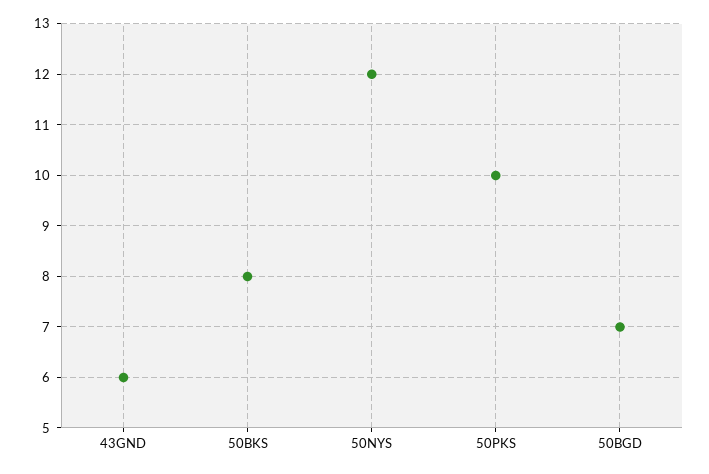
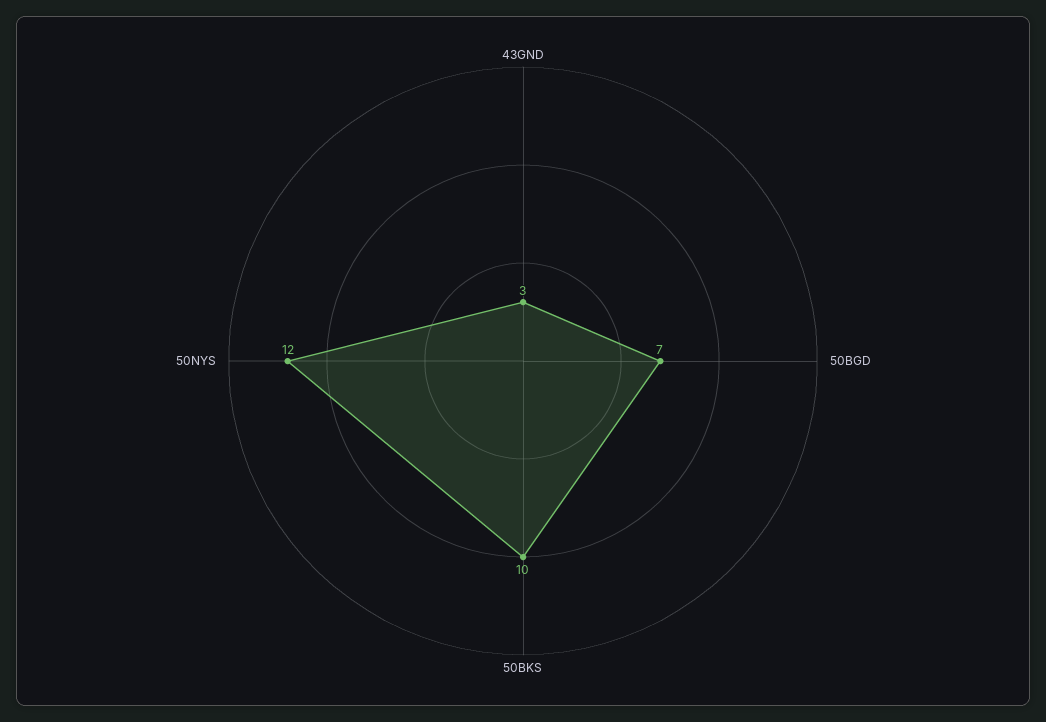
43GND: 6 -> 3
50BKS: 8 -> 10
50PKS: 10 -> none

